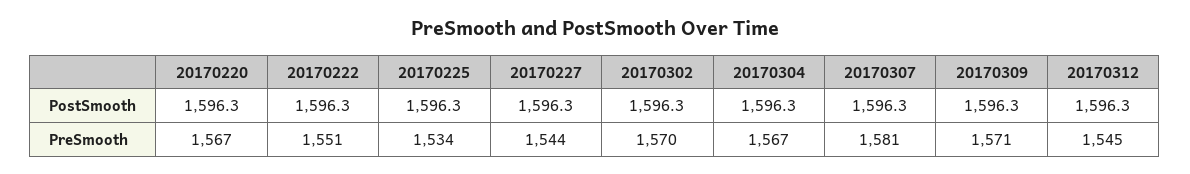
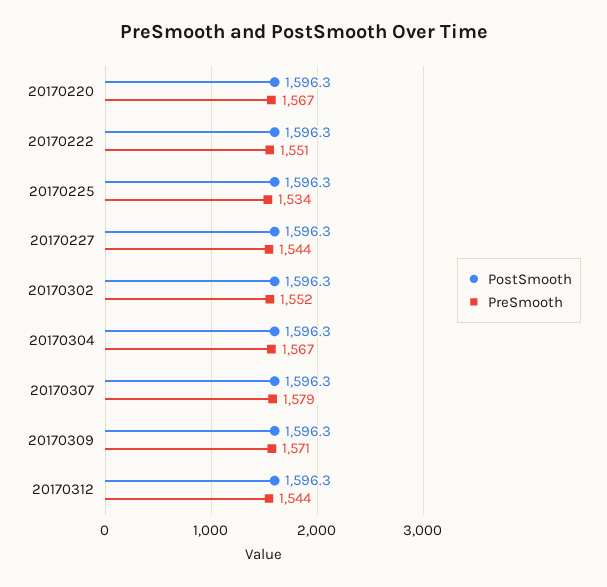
PreSmooth, 20170302: 1570 -> 1552
PreSmooth, 20170307: 1581 -> 1579
PreSmooth, 20170312: 1545 -> 1544

